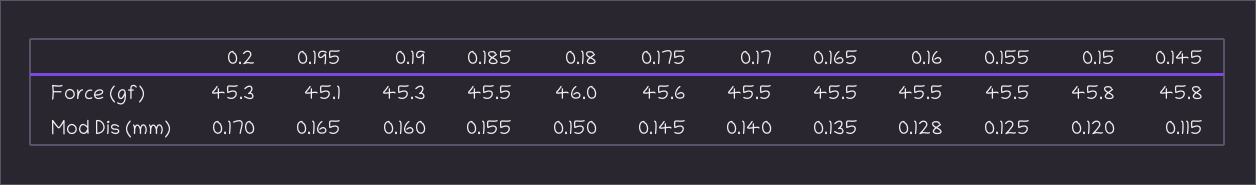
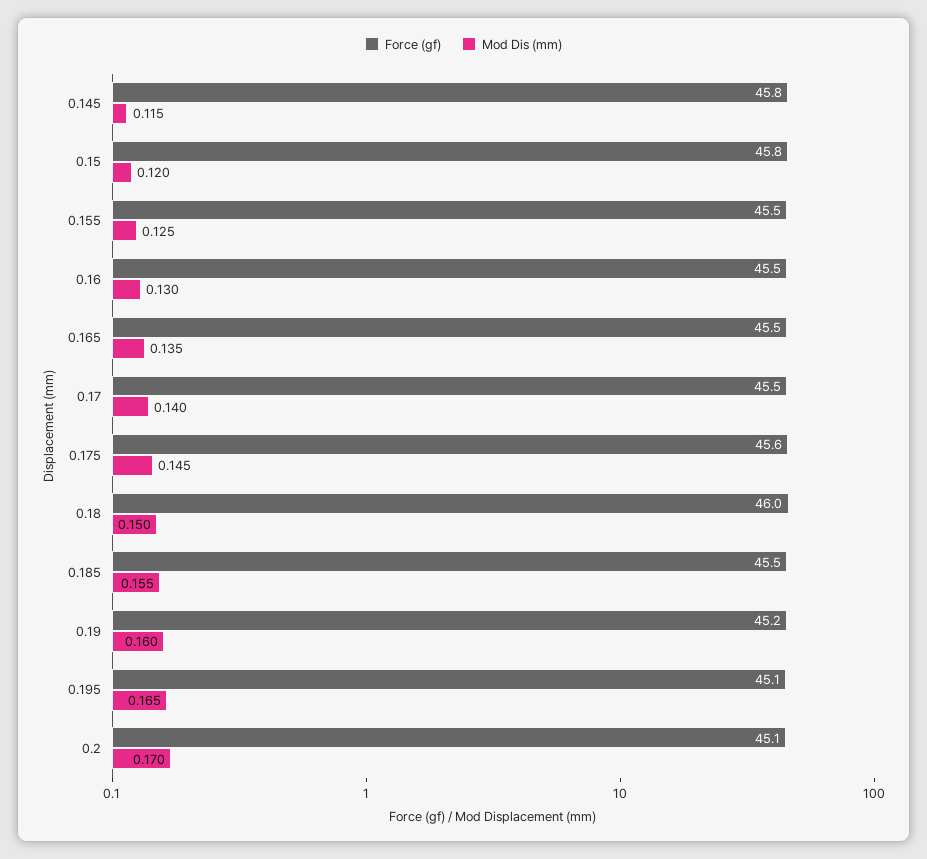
Force (gf), 0.2: 45.3 -> 45.1
Force (gf), 0.19: 45.3 -> 45.2
Mod Dis (mm), 0.16: 0.128 -> 0.13

